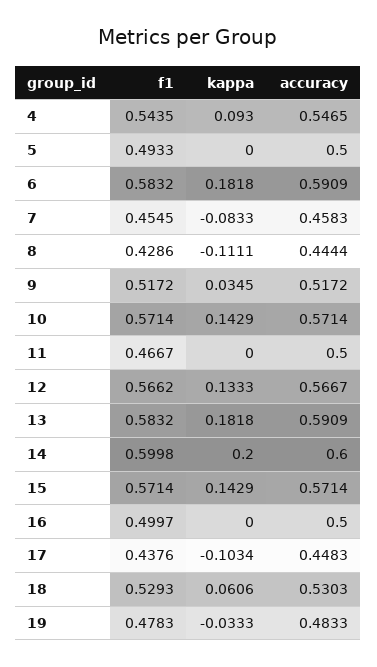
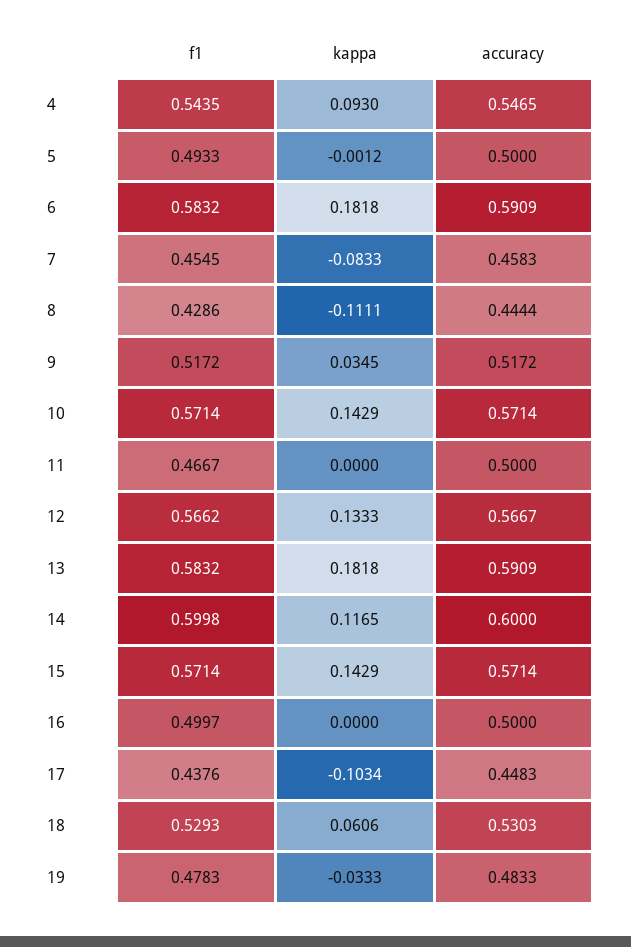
kappa, 5: 0 -> -0.0012
kappa, 14: 0.2 -> 0.1165

